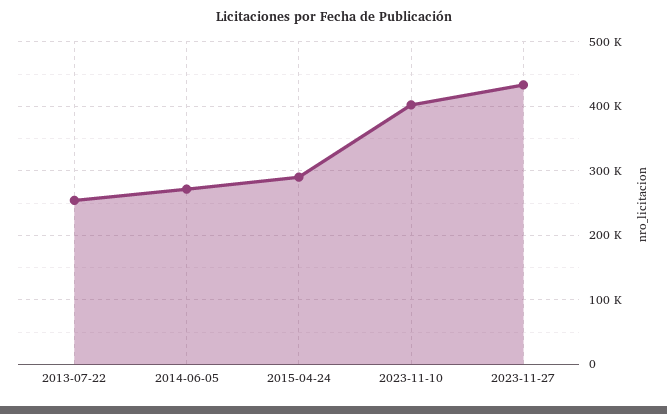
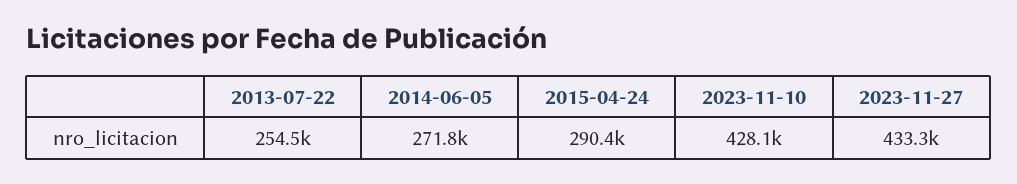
2023-11-10: 400000 -> 428100

